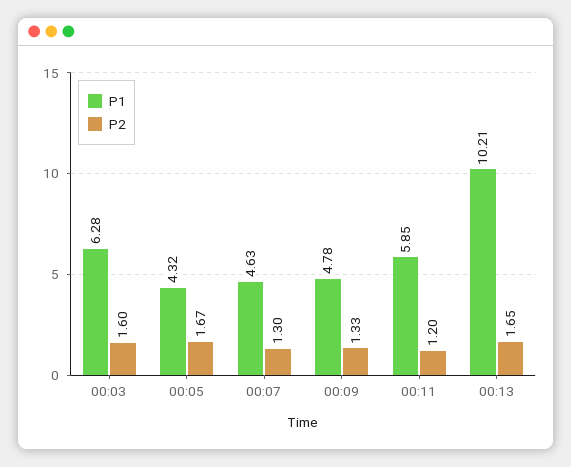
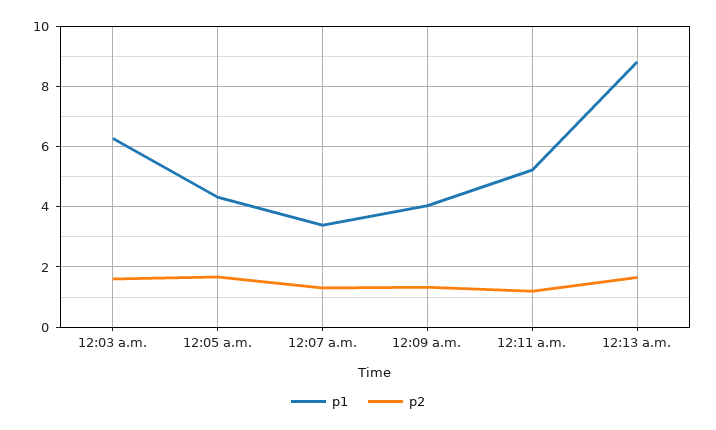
P1, 00:07: 4.63 -> 3.4
P1, 00:09: 4.78 -> 4
P1, 00:11: 5.85 -> 5.2
P1, 00:13: 10.21 -> 8.8

